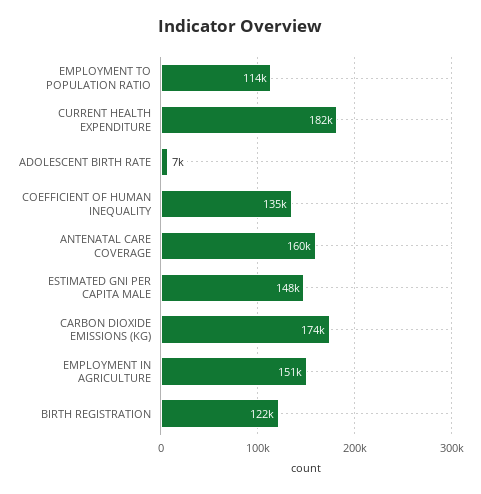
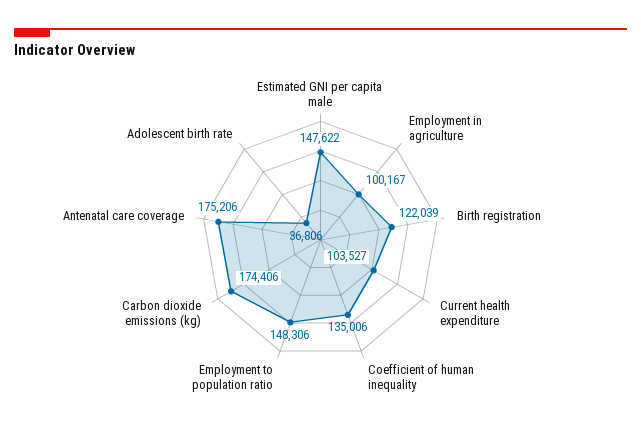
EMPLOYMENT TO POPULATION RATIO: 114000 -> 148306
CURRENT HEALTH EXPENDITURE: 182000 -> 103527
ADOLESCENT BIRTH RATE: 7000 -> 36806
ANTENATAL CARE COVERAGE: 160000 -> 175206
EMPLOYMENT IN AGRICULTURE: 151000 -> 100167

